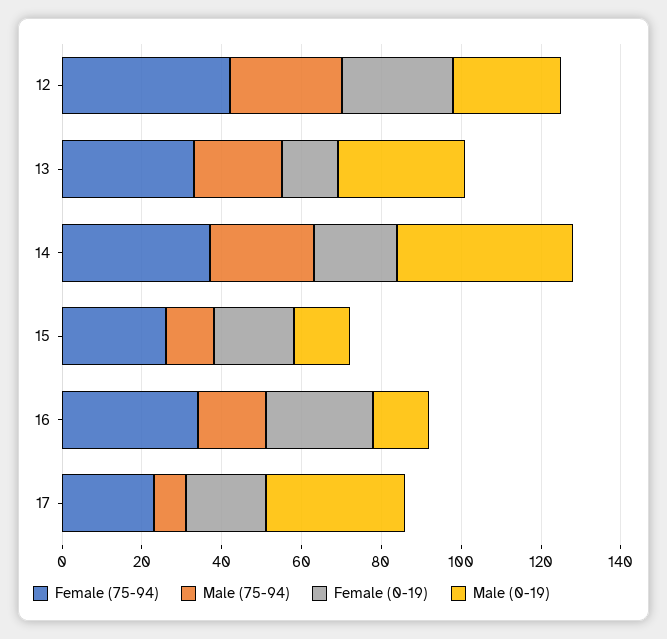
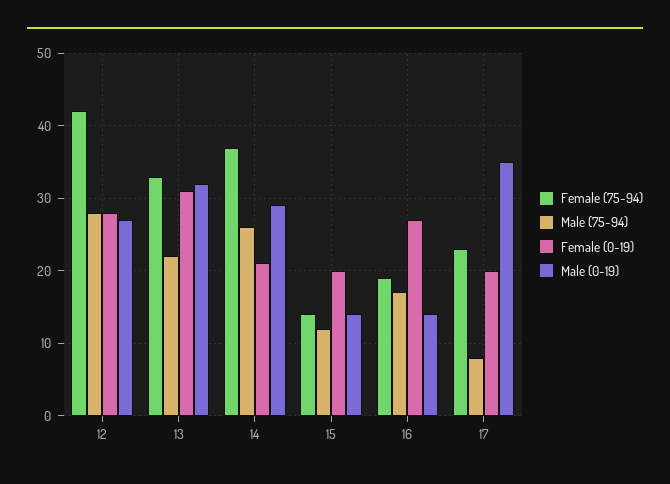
Female (0-19), 13: 15 -> 31
Male (0-19), 14: 45 -> 29
Female (75-94), 15: 25 -> 14
Female (75-94), 16: 35 -> 19

